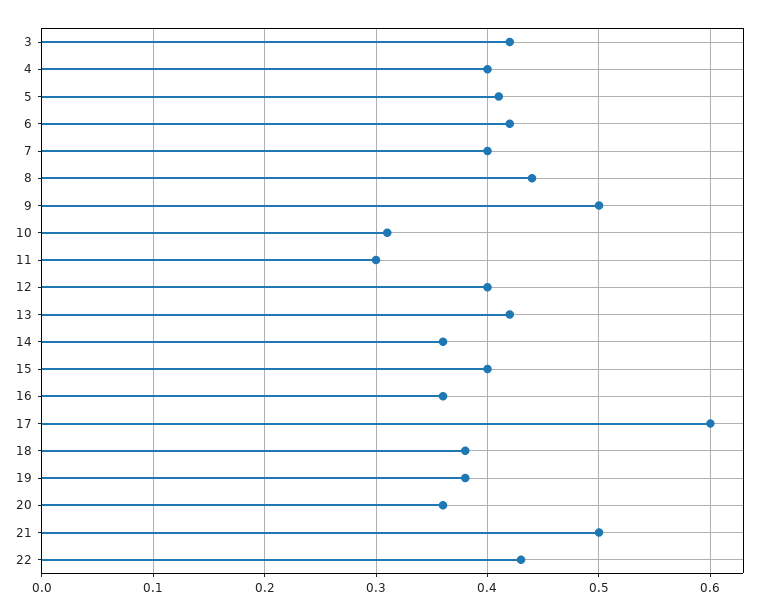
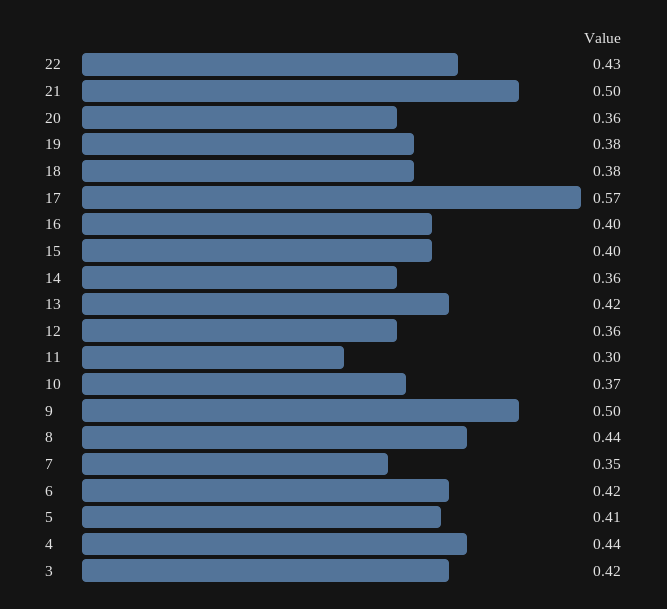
4: 0.4 -> 0.44
7: 0.4 -> 0.35
10: 0.31 -> 0.37
12: 0.4 -> 0.36
16: 0.36 -> 0.4
17: 0.6 -> 0.57

